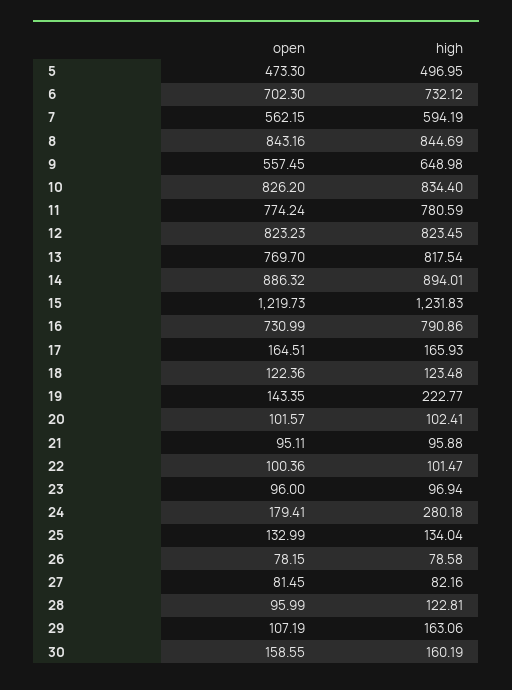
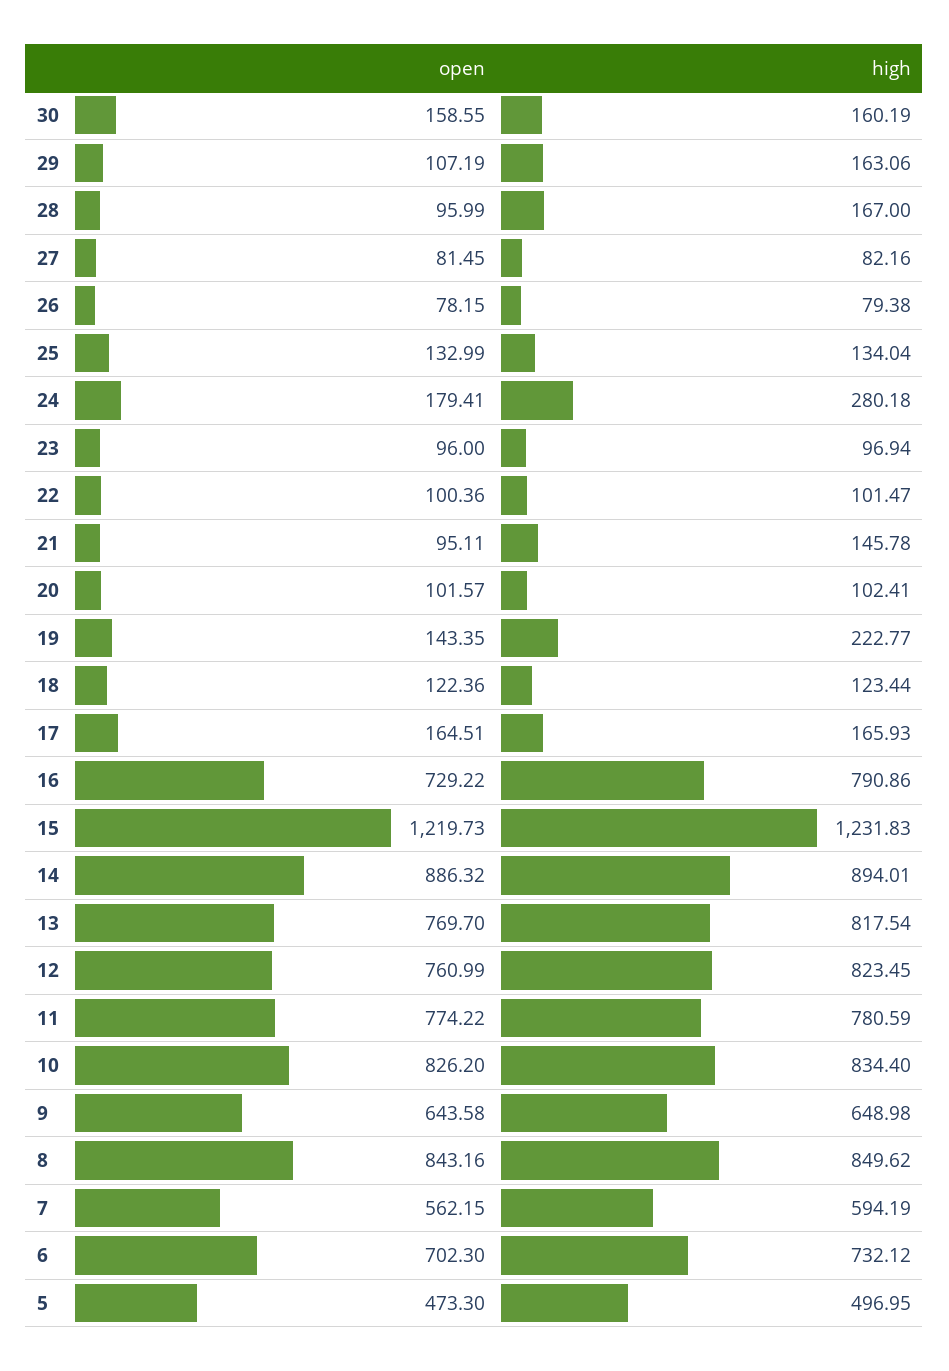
high, 8: 844.69 -> 849.62
open, 9: 557.45 -> 643.58
open, 11: 774.24 -> 774.22
open, 12: 823.23 -> 760.99
open, 16: 730.99 -> 729.22
high, 18: 123.48 -> 123.44
high, 21: 95.88 -> 145.78
high, 26: 78.58 -> 79.38
high, 28: 122.81 -> 167

